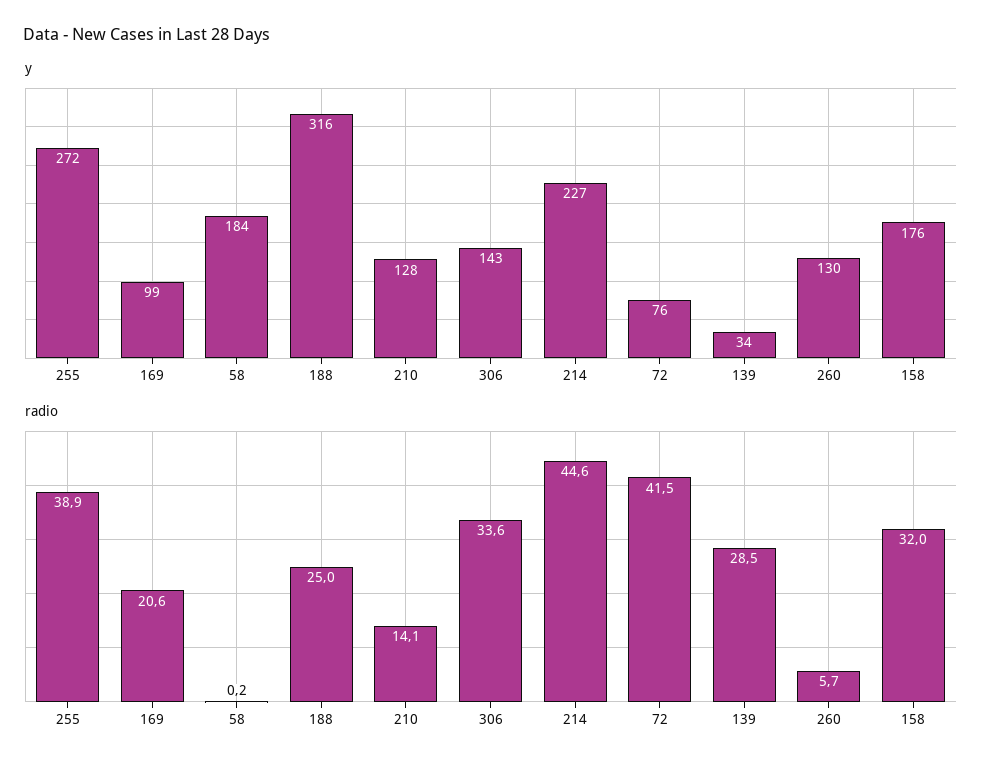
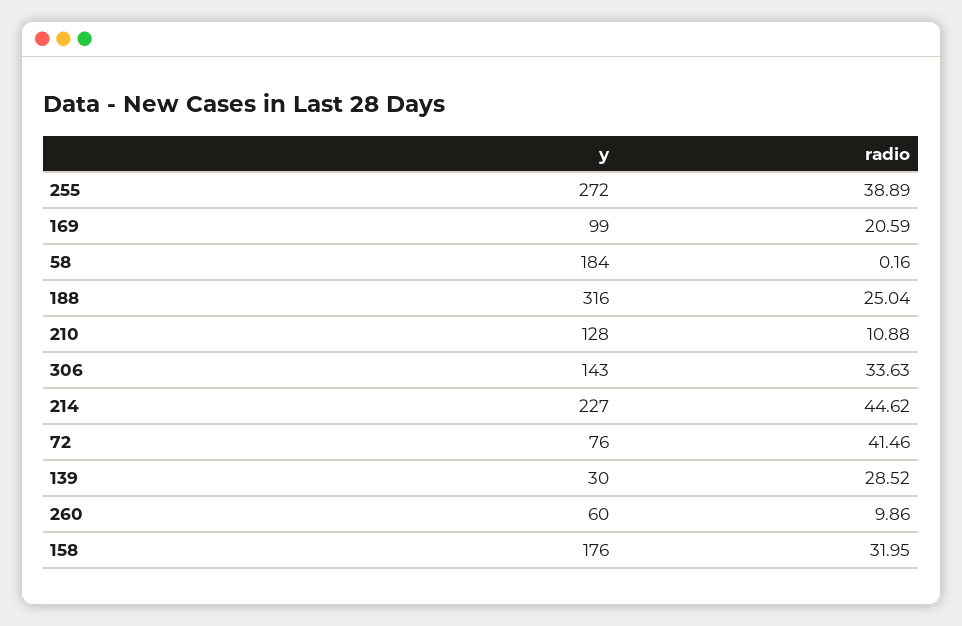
y, 139: 34 -> 30
y, 260: 130 -> 60
radio, 210: 14.1 -> 10.88
radio, 260: 5.7 -> 9.86

